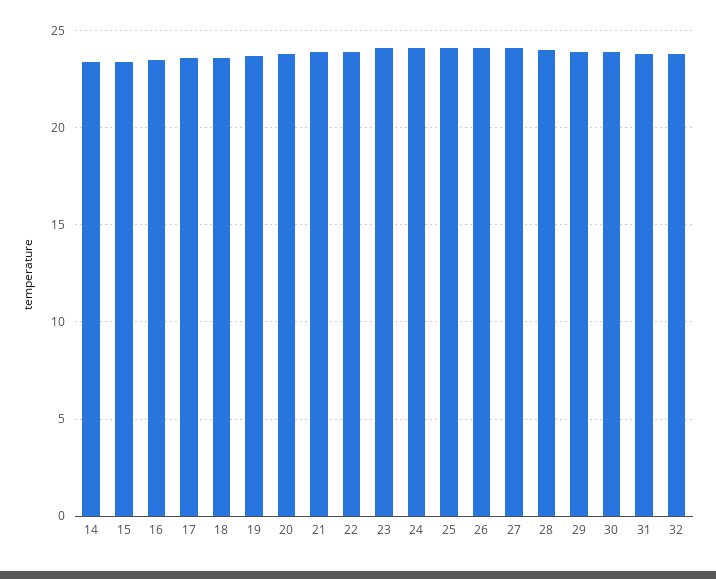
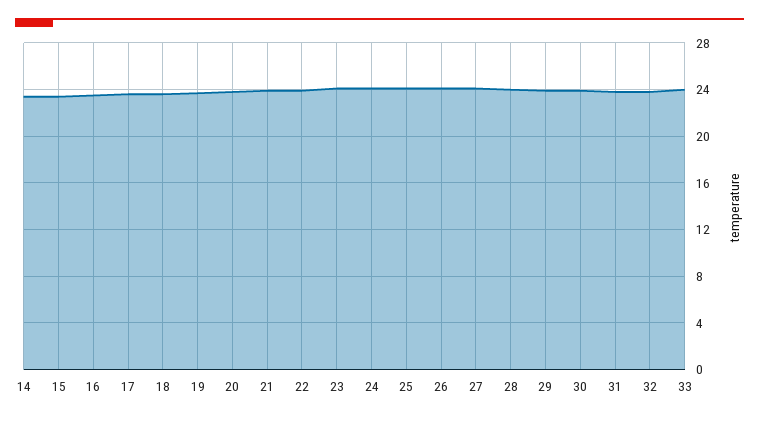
33: none -> 24

